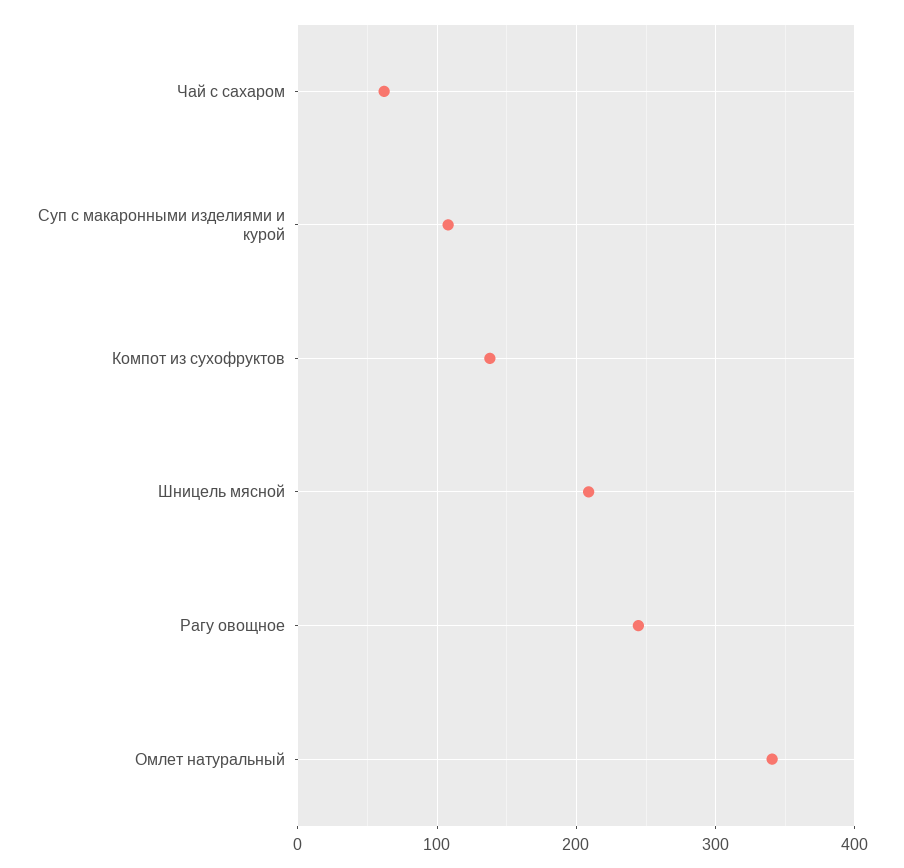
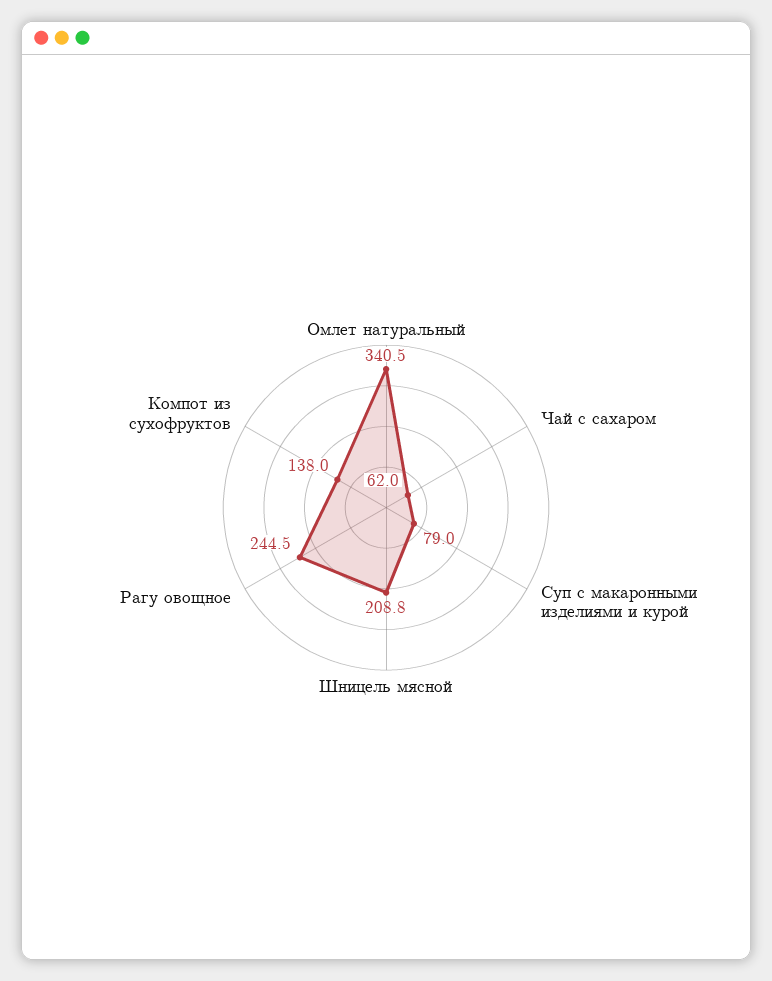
Суп с макаронными изделиями и курой: 110 -> 79

